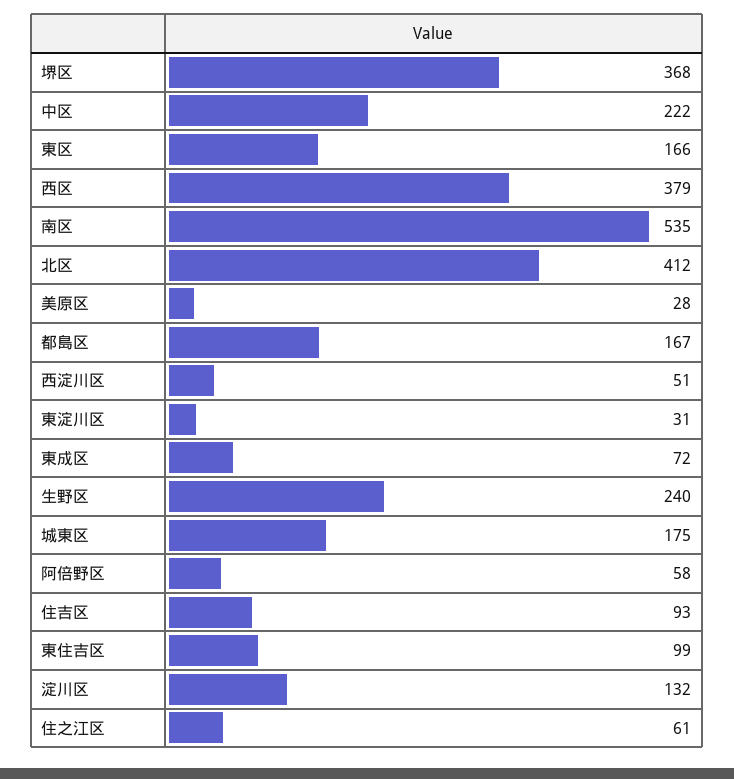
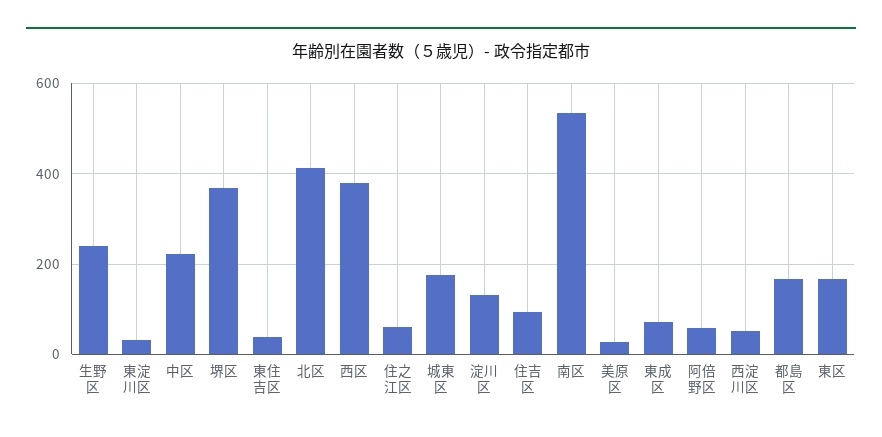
東住吉区: 99 -> 40

